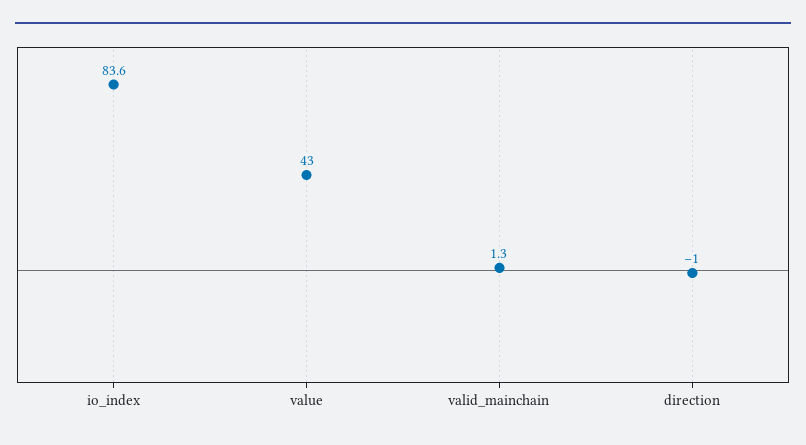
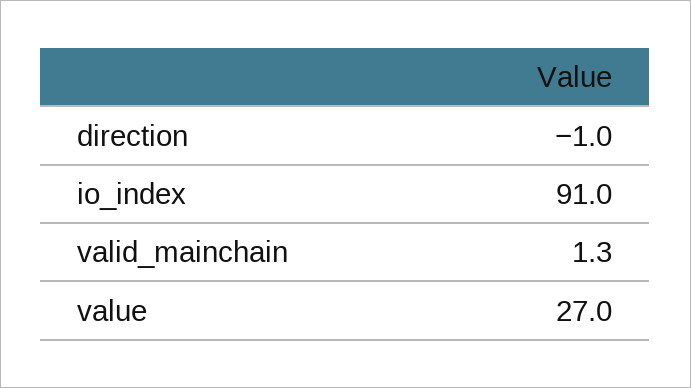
io_index: 83.6 -> 91
value: 43 -> 27

